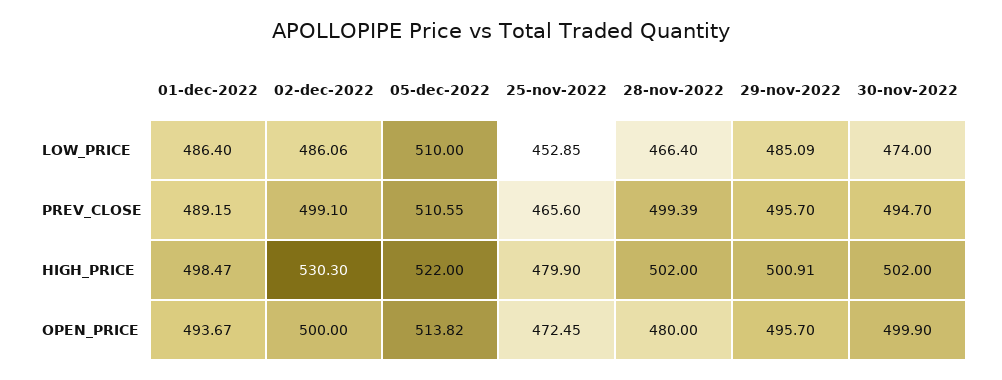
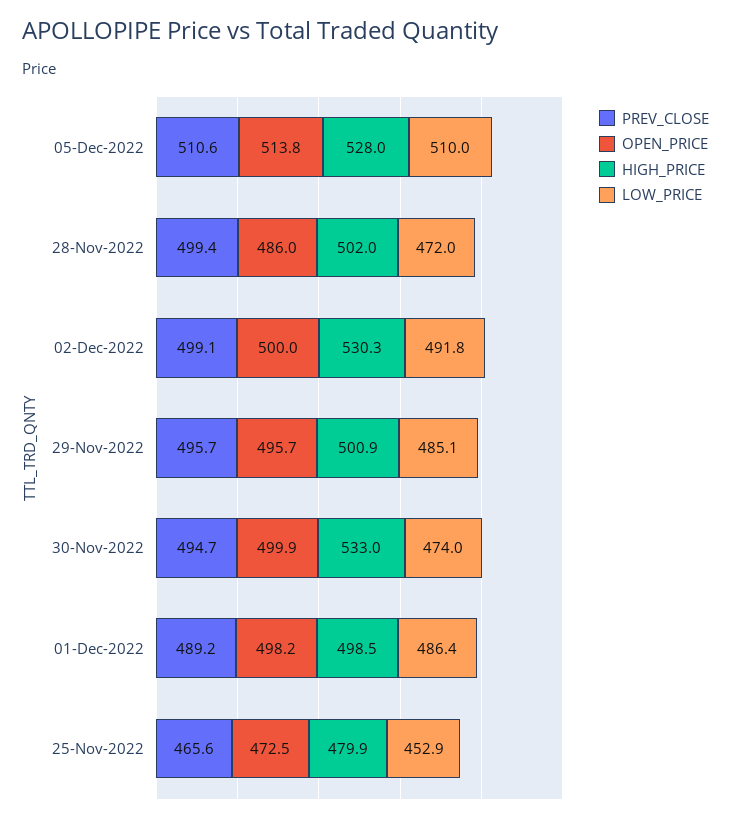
LOW_PRICE, 02-dec-2022: 486.06 -> 491.8
LOW_PRICE, 28-nov-2022: 466.4 -> 472
HIGH_PRICE, 05-dec-2022: 522 -> 528
HIGH_PRICE, 30-nov-2022: 502 -> 533
OPEN_PRICE, 01-dec-2022: 493.67 -> 498.2
OPEN_PRICE, 28-nov-2022: 480 -> 486

